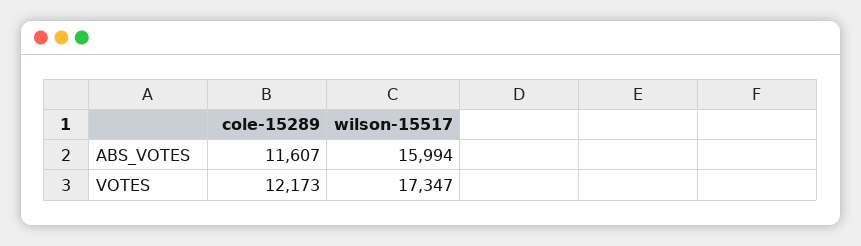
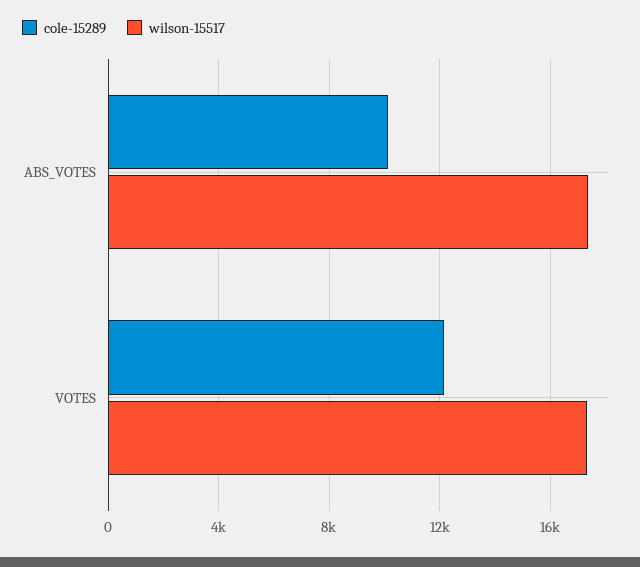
cole-15289, ABS_VOTES: 11607 -> 10000
wilson-15517, ABS_VOTES: 15994 -> 17500

